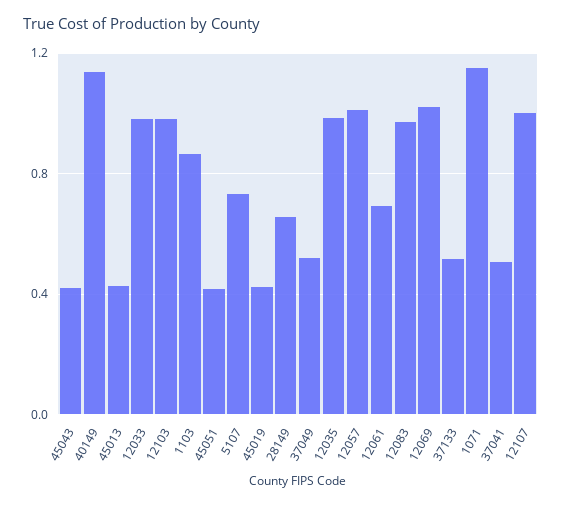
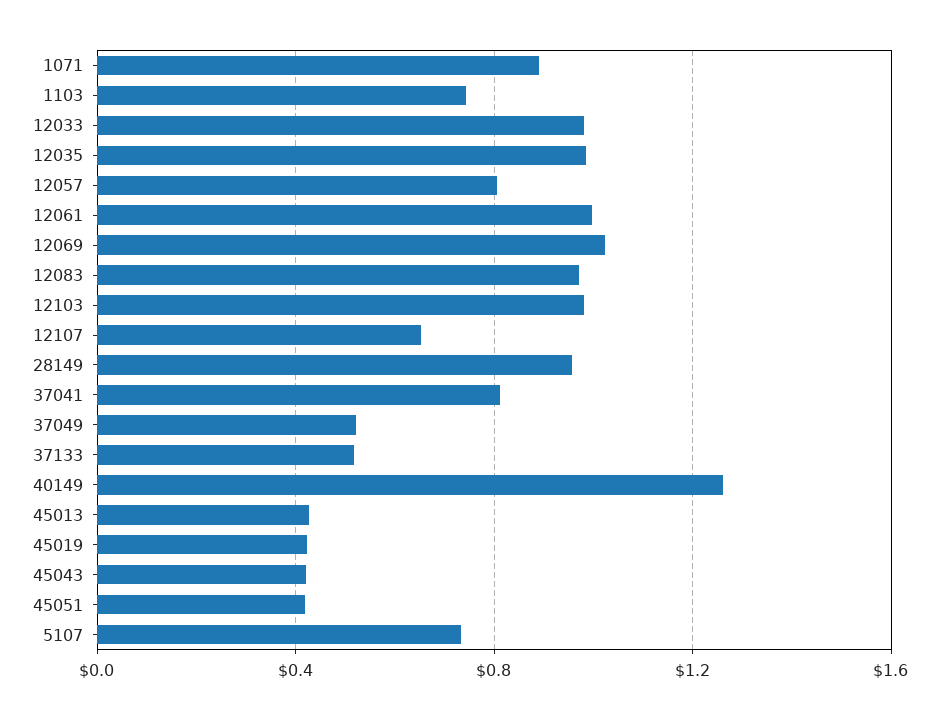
40149: 1.15 -> 1.25
1103: 0.85 -> 0.75
28149: 0.65 -> 0.95
12057: 1 -> 0.8
12061: 0.7 -> 1
1071: 1.15 -> 0.9
37041: 0.5 -> 0.8
12107: 1 -> 0.65

